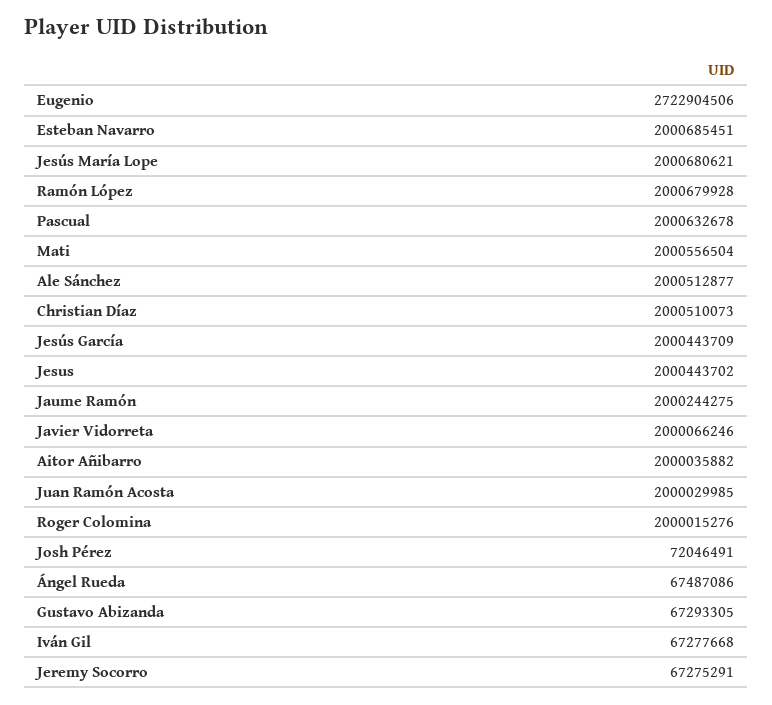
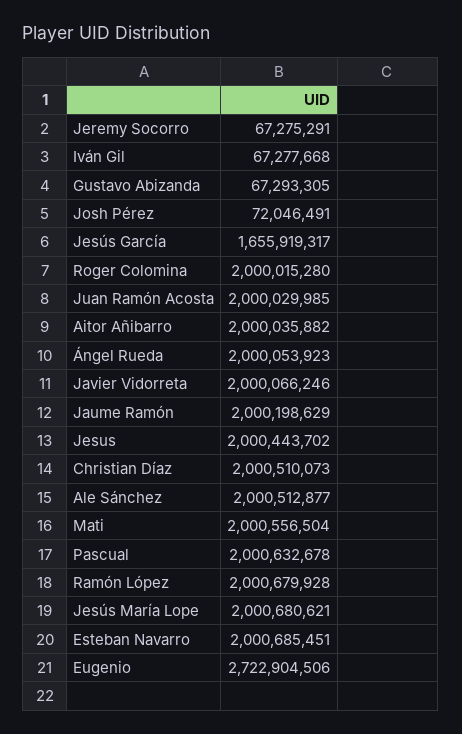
Jesús García: 2000443709 -> 1655919317
Jaume Ramón: 2000244275 -> 2000198629
Roger Colomina: 2000015276 -> 2000015280
Ángel Rueda: 67487086 -> 2000053923

